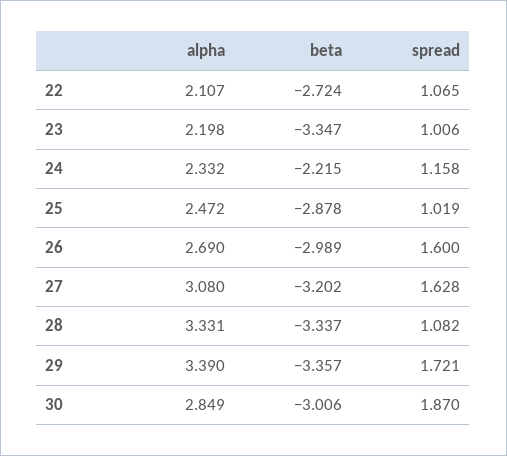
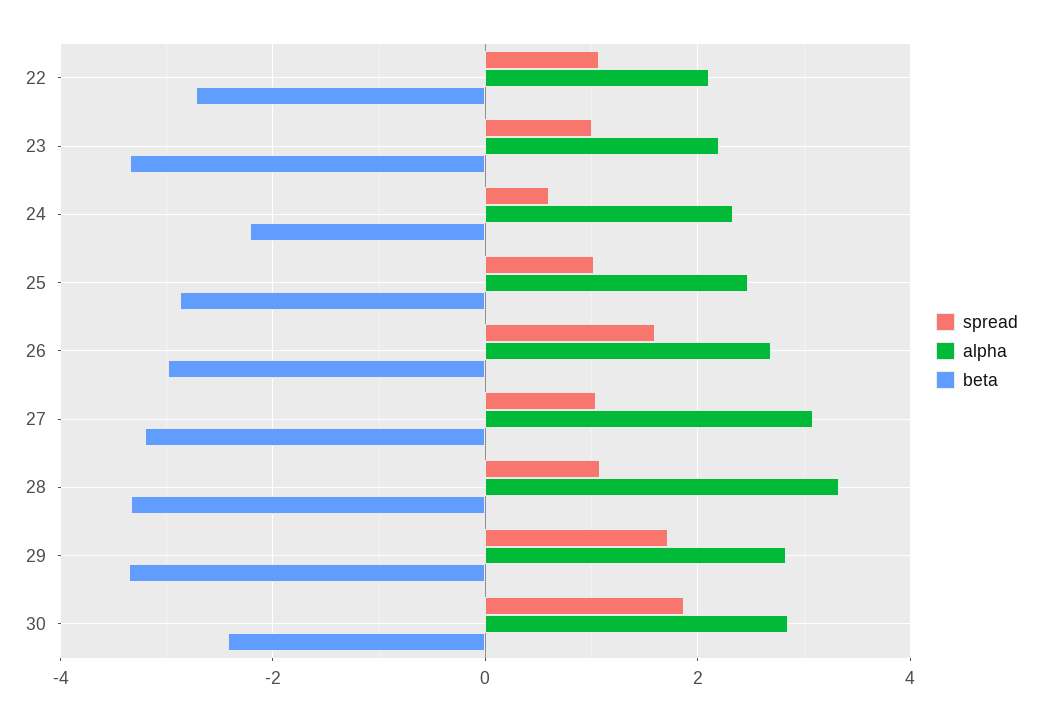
spread, 24: 1.158 -> 0.6
spread, 27: 1.628 -> 1
alpha, 29: 3.39 -> 2.8
beta, 30: -3.006 -> -2.4

